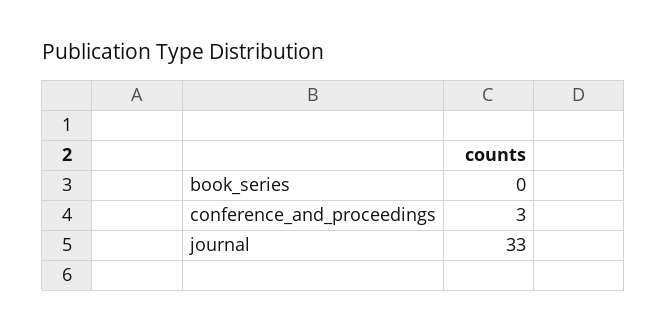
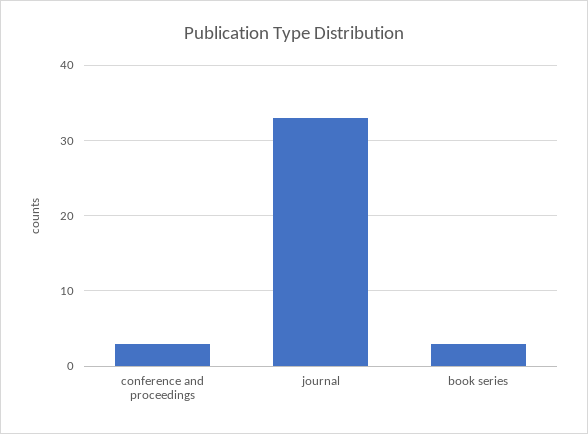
book_series: 0 -> 3

